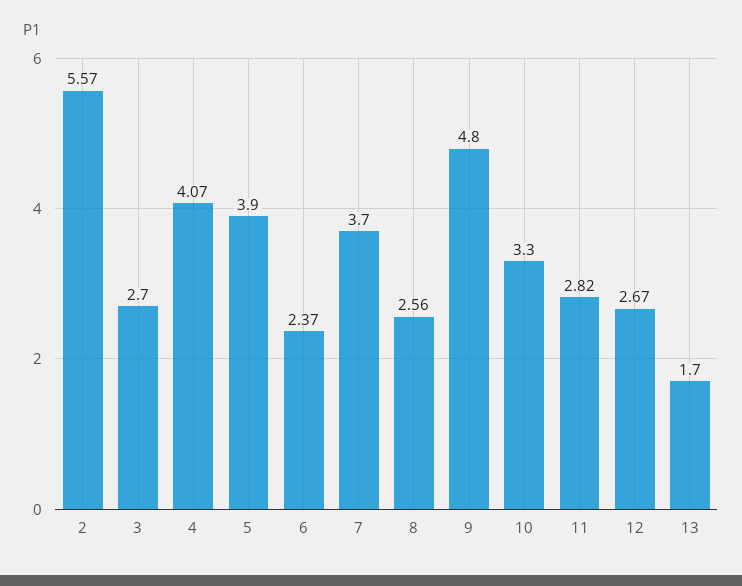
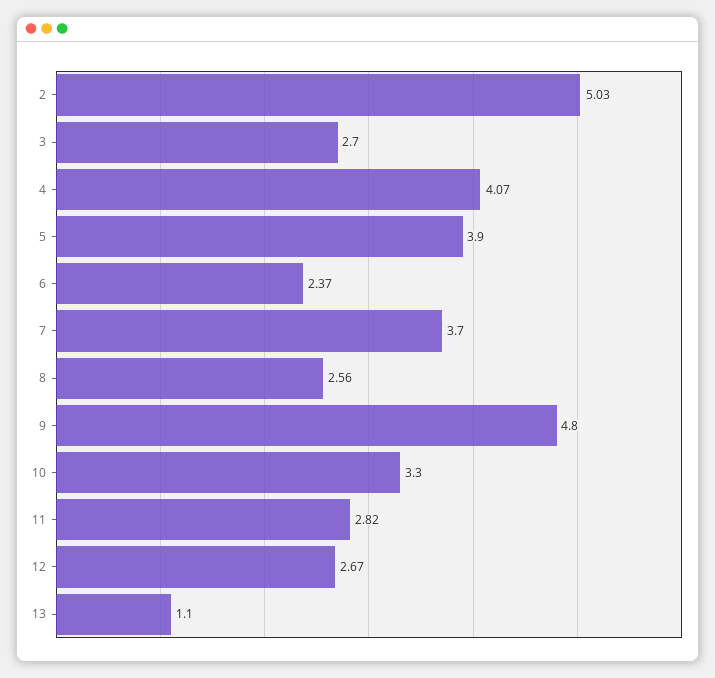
2: 5.57 -> 5.03
13: 1.7 -> 1.1

